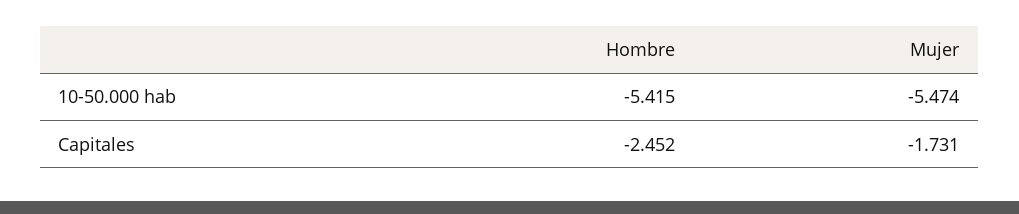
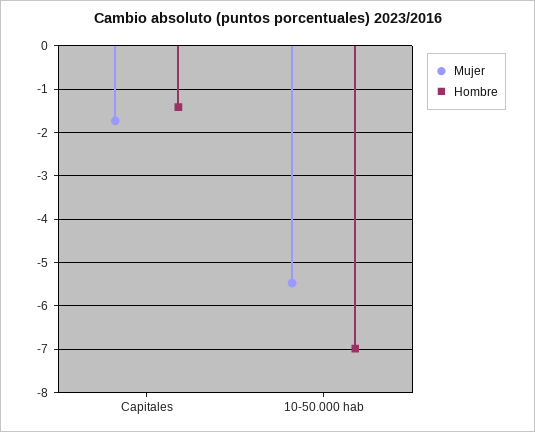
Hombre, 10-50.000 hab: -5.415 -> -7
Hombre, Capitales: -2.452 -> -1.4

